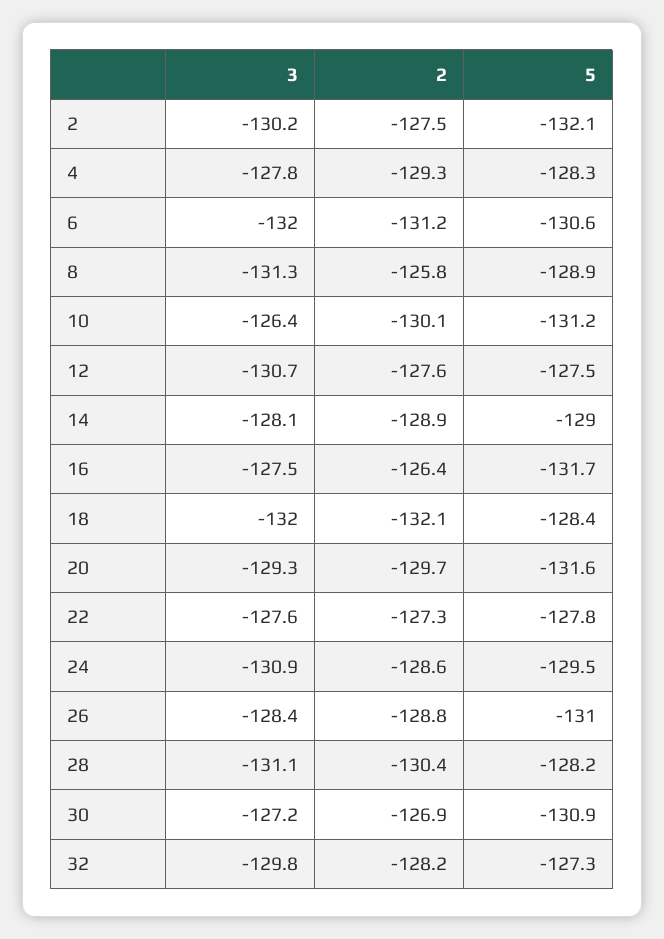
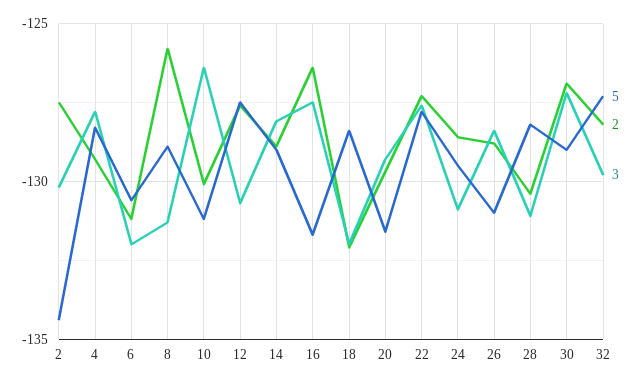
5, 2: -132.1 -> -134.5
5, 30: -130.9 -> -129

